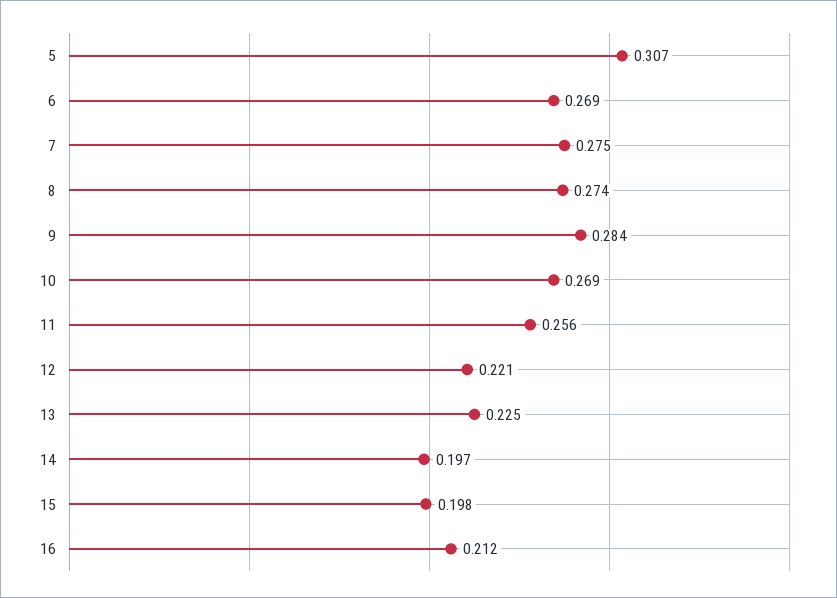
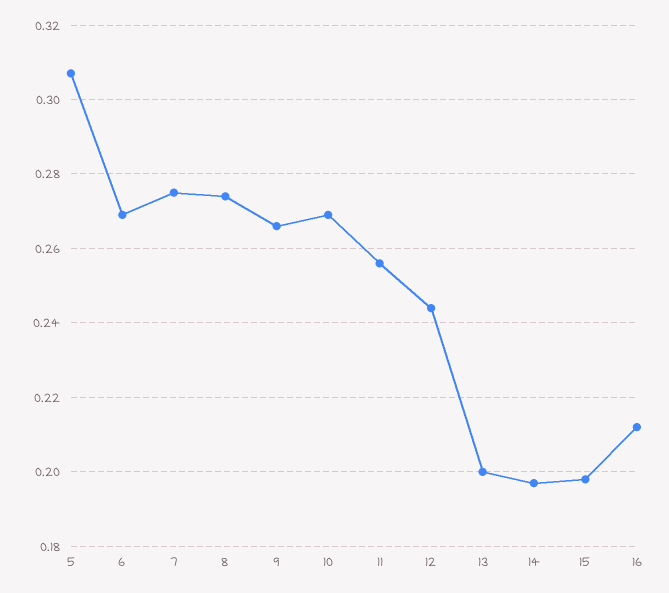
9: 0.284 -> 0.265
12: 0.221 -> 0.245
13: 0.225 -> 0.2

